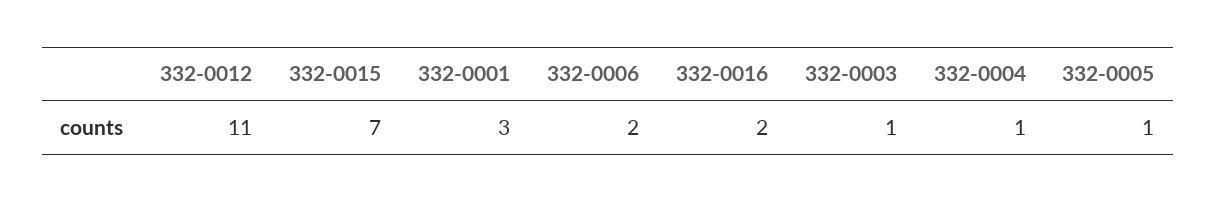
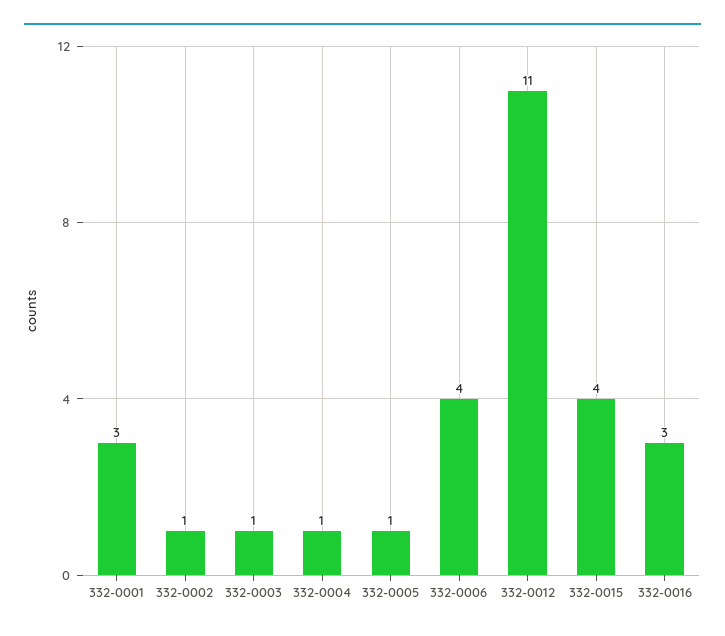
332-0015: 7 -> 4
332-0006: 2 -> 4
332-0016: 2 -> 3
332-0002: none -> 1

